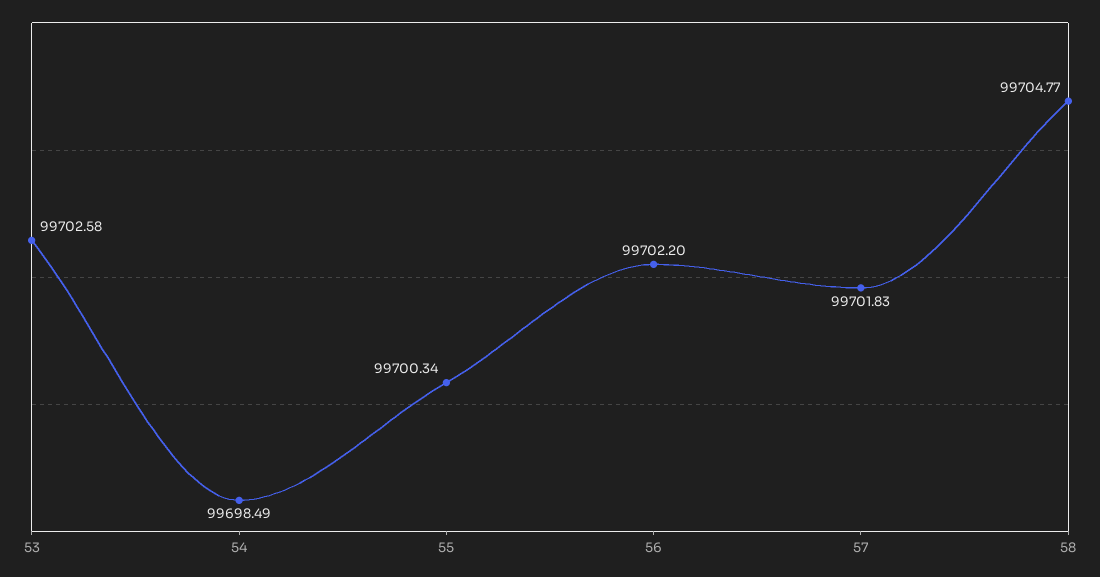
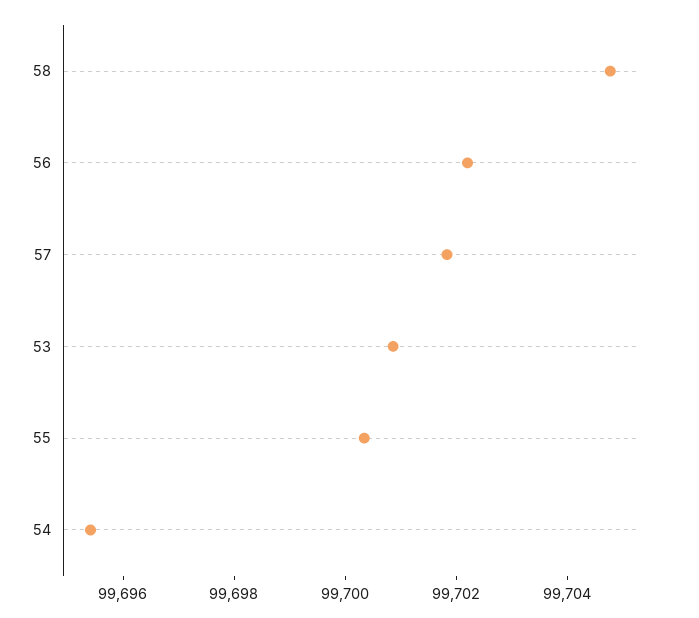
53: 99702.58 -> 99701
54: 99698.49 -> 99695.5

